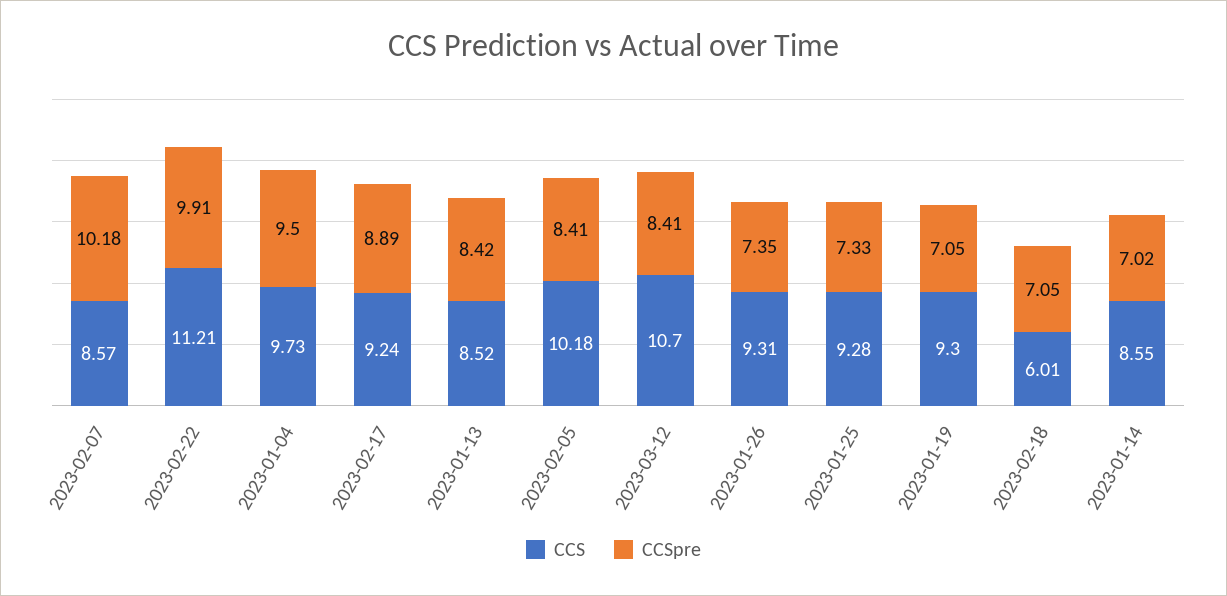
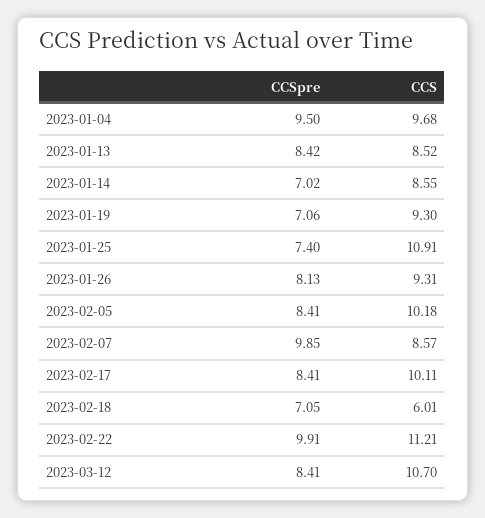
CCSpre, 2023-02-07: 10.18 -> 9.85
CCS, 2023-01-04: 9.73 -> 9.68
CCS, 2023-02-17: 9.24 -> 10.11
CCSpre, 2023-02-17: 8.89 -> 8.41
CCSpre, 2023-01-26: 7.35 -> 8.13
CCS, 2023-01-25: 9.28 -> 10.91
CCSpre, 2023-01-25: 7.33 -> 7.4
CCSpre, 2023-01-19: 7.05 -> 7.06

